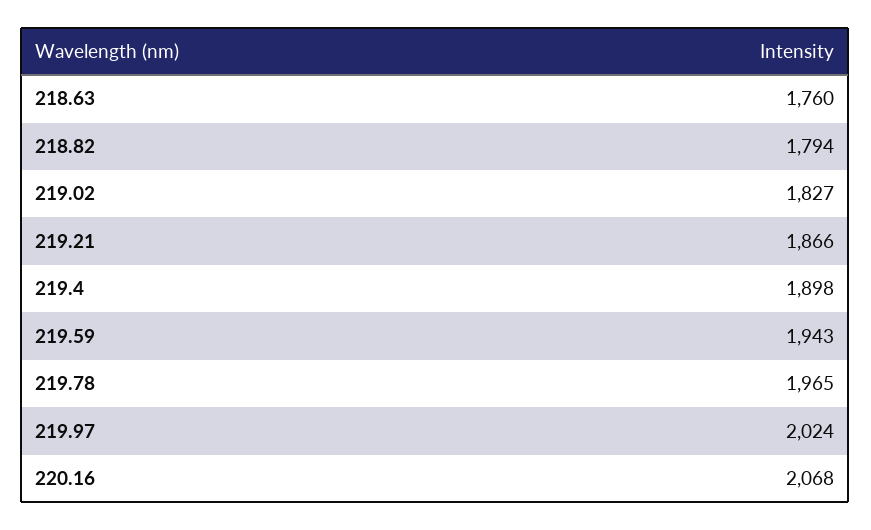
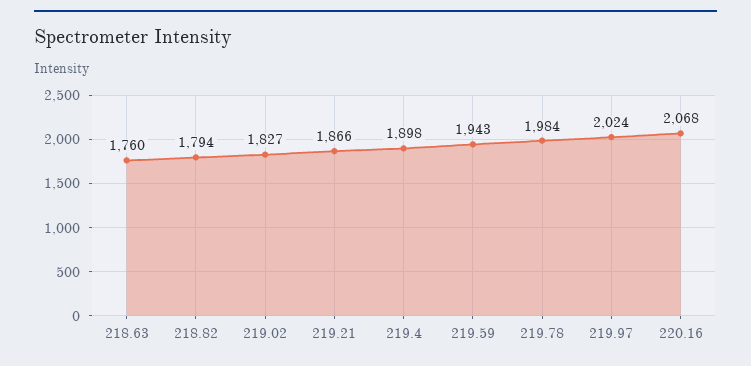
219.78: 1965 -> 1984

